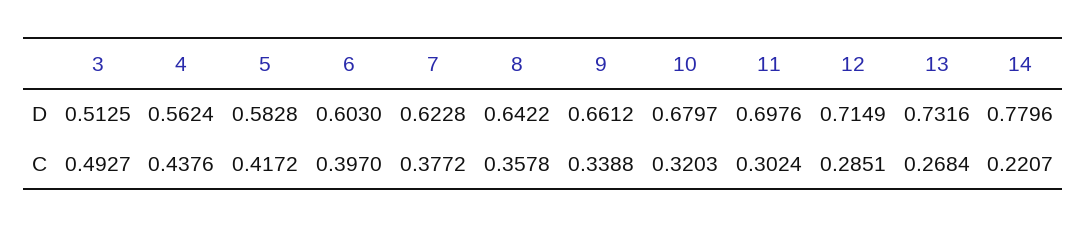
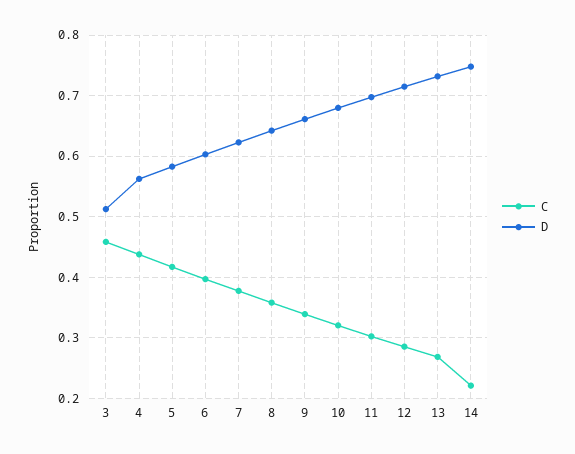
D, 14: 0.7796 -> 0.75
C, 3: 0.4927 -> 0.46

